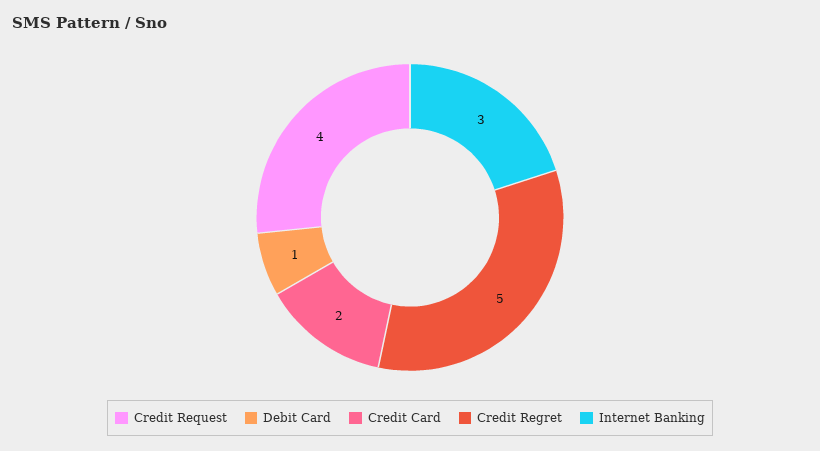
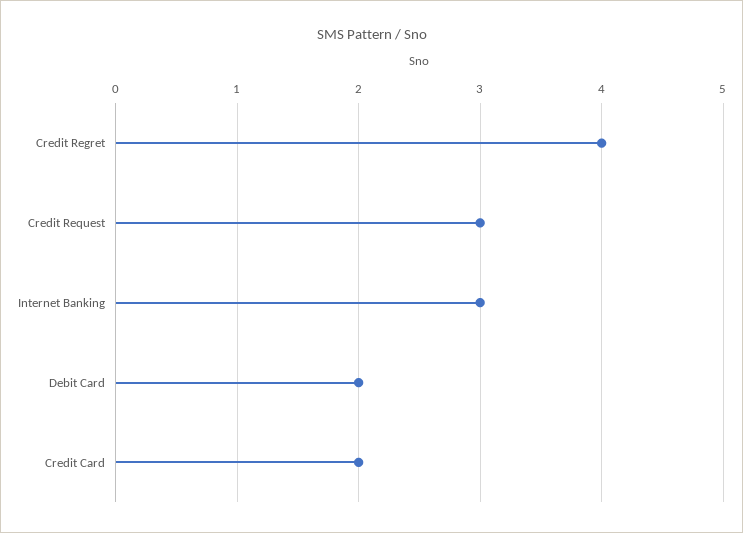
Credit Request: 4 -> 3
Debit Card: 1 -> 2
Credit Regret: 5 -> 4

